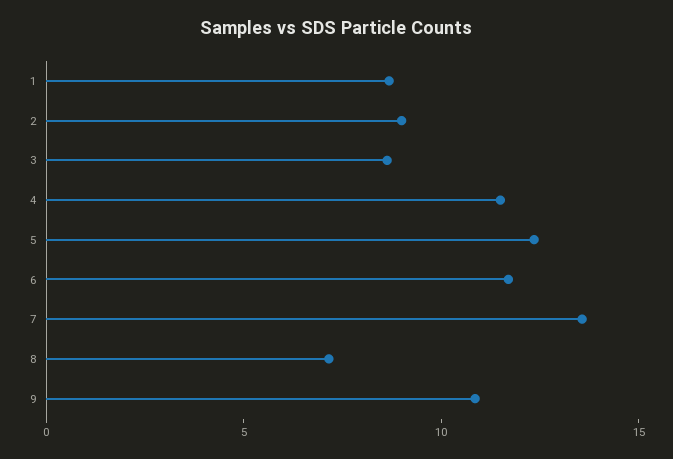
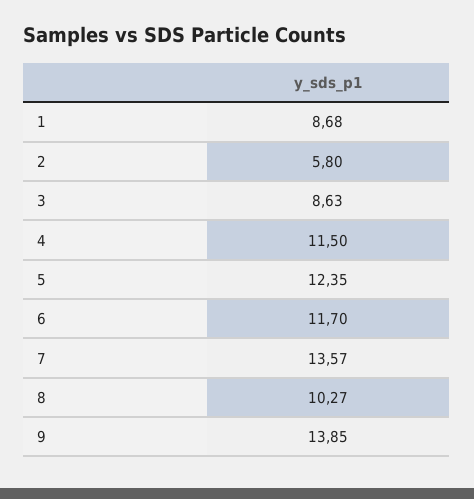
2: 9 -> 5.8
8: 7 -> 10.27
9: 11 -> 13.85

